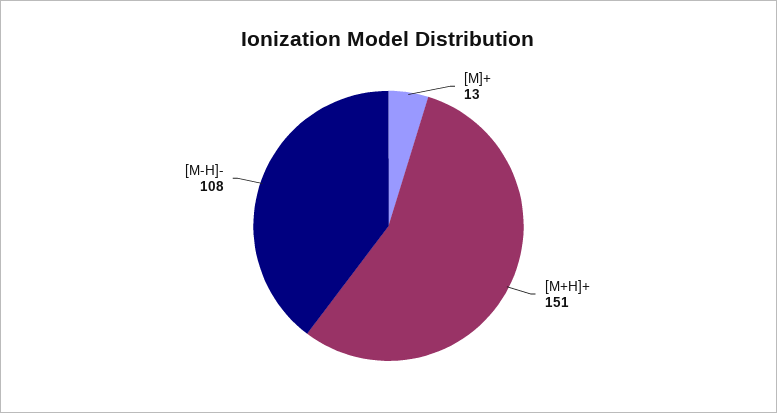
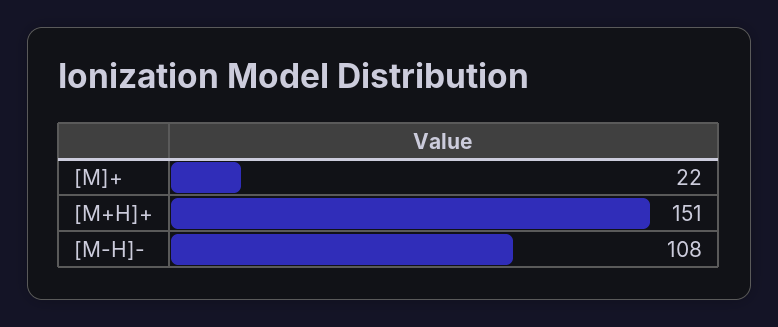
[M]+: 13 -> 22

